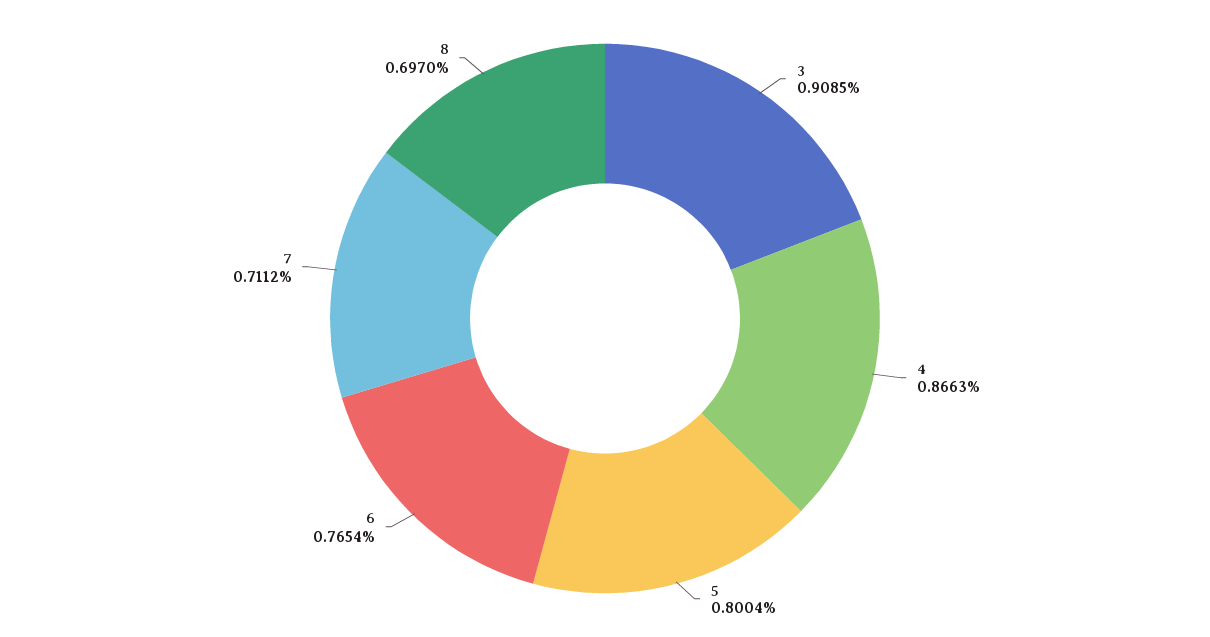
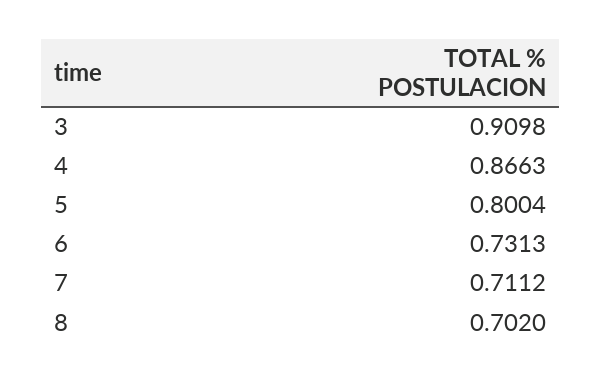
3: 0.9085 -> 0.9098
6: 0.7654 -> 0.7313
8: 0.697 -> 0.702

